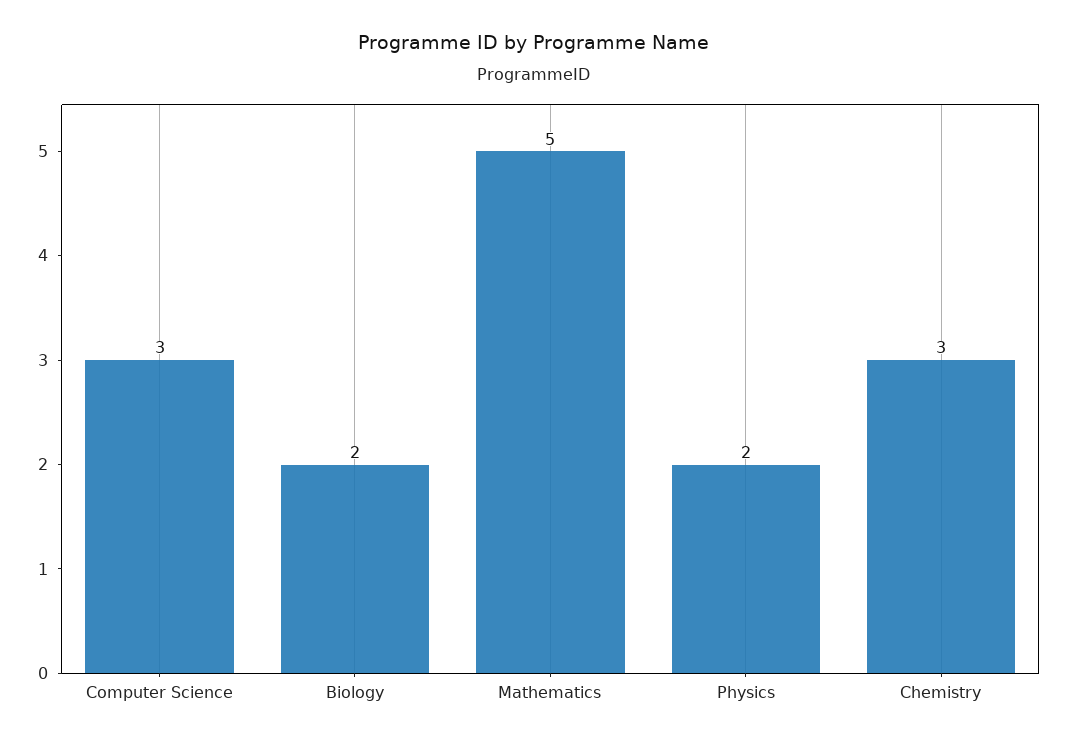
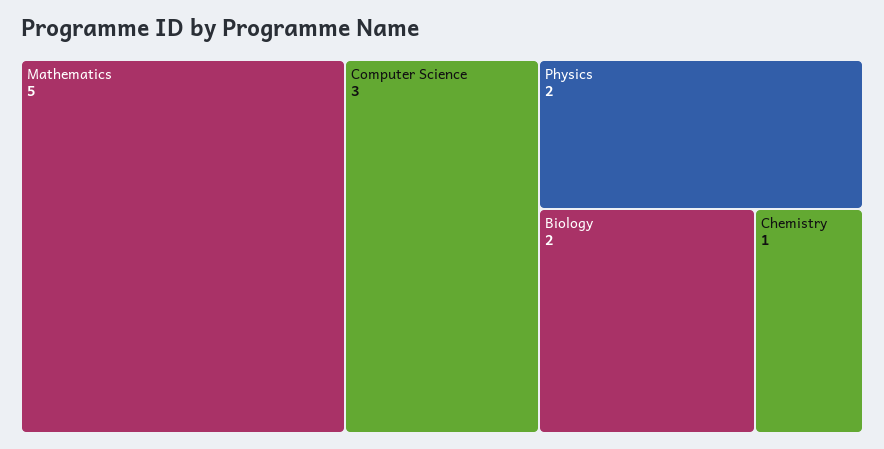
Chemistry: 3 -> 1

